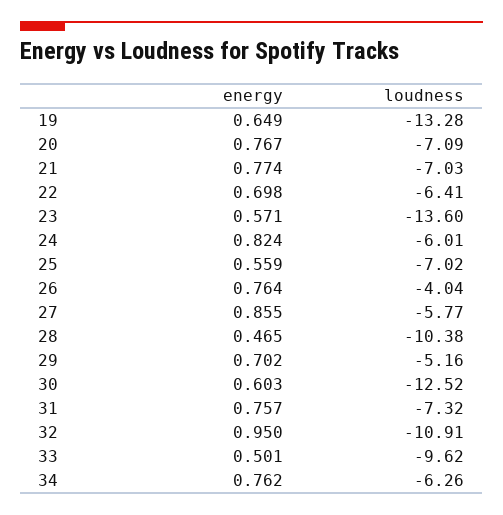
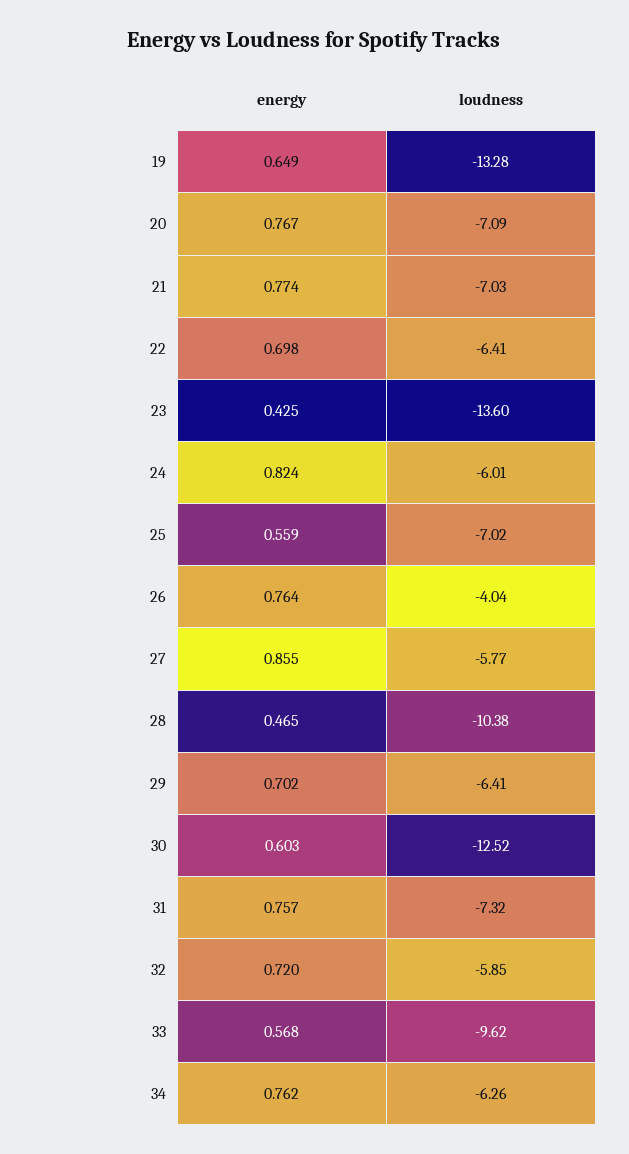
energy, 23: 0.571 -> 0.425
loudness, 29: -5.16 -> -6.41
energy, 32: 0.95 -> 0.72
loudness, 32: -10.91 -> -5.85
energy, 33: 0.501 -> 0.568

